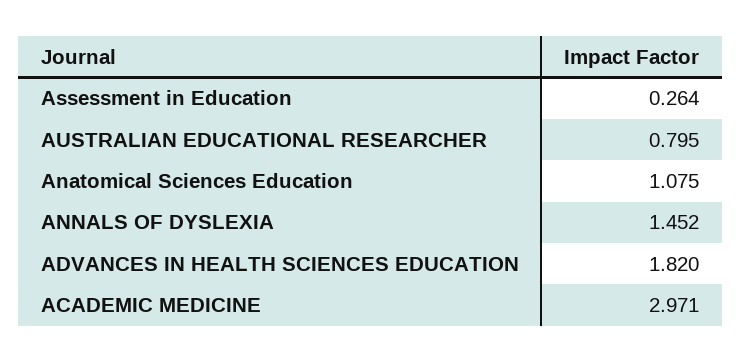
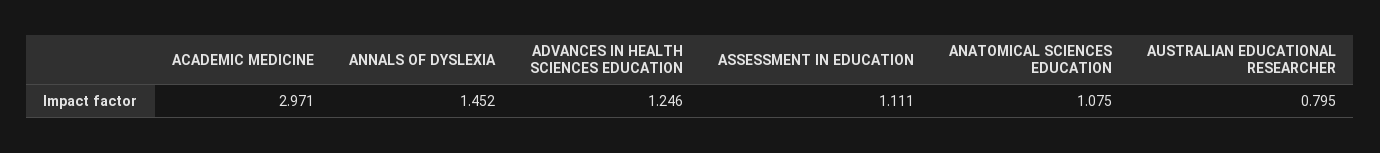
Assessment in Education: 0.264 -> 1.111
ADVANCES IN HEALTH SCIENCES EDUCATION: 1.82 -> 1.246

